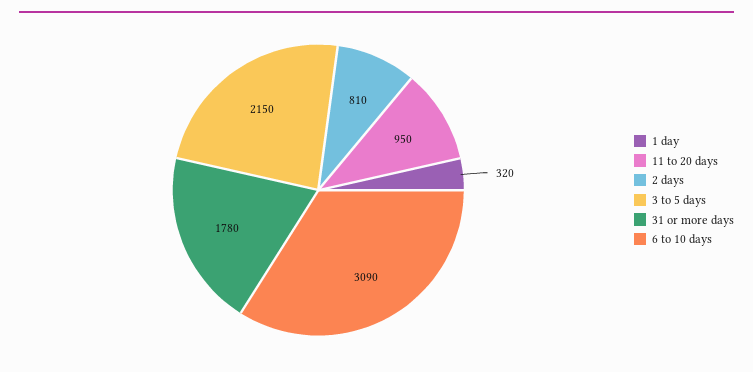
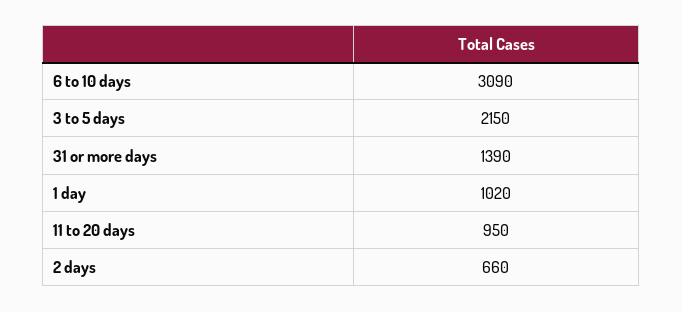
1 day: 320 -> 1020
2 days: 810 -> 660
31 or more days: 1780 -> 1390

